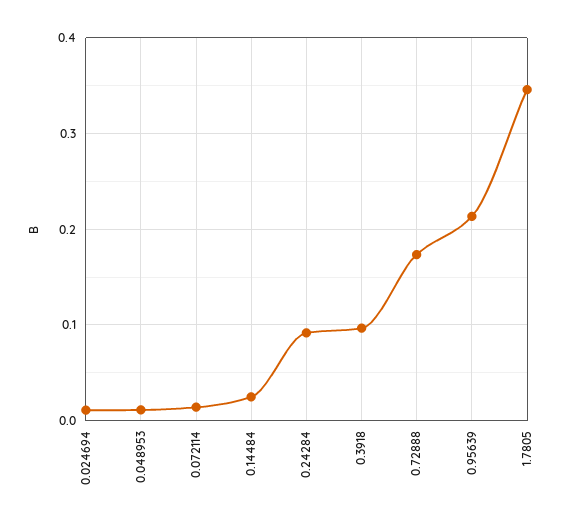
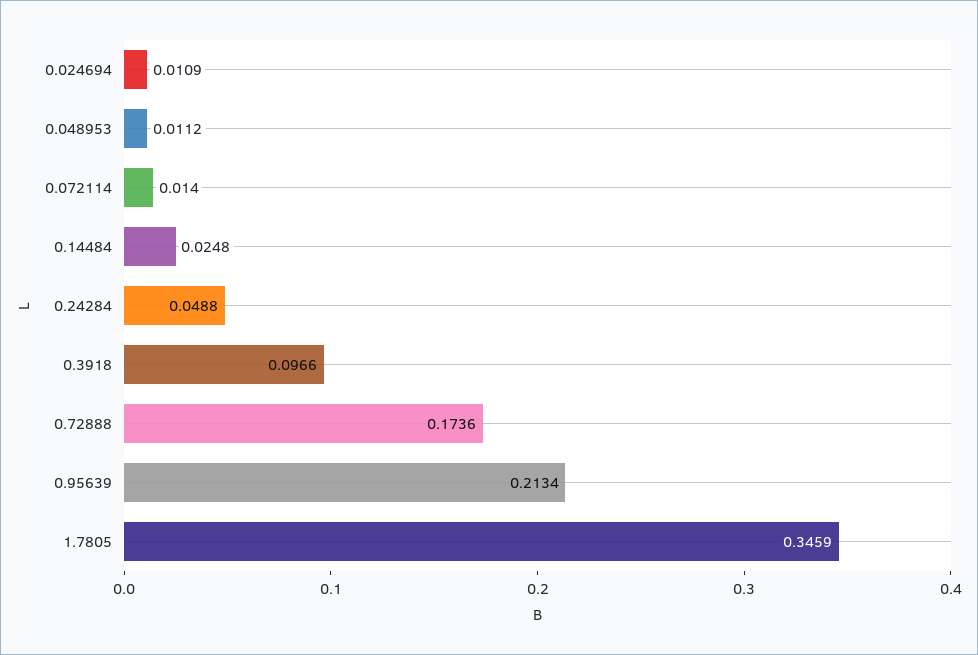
0.24284: 0.09 -> 0.0488

